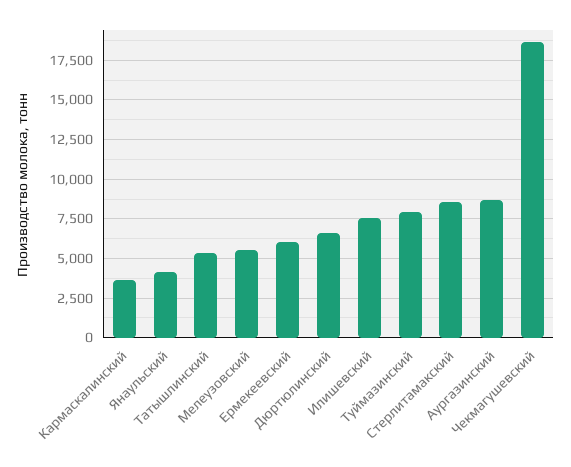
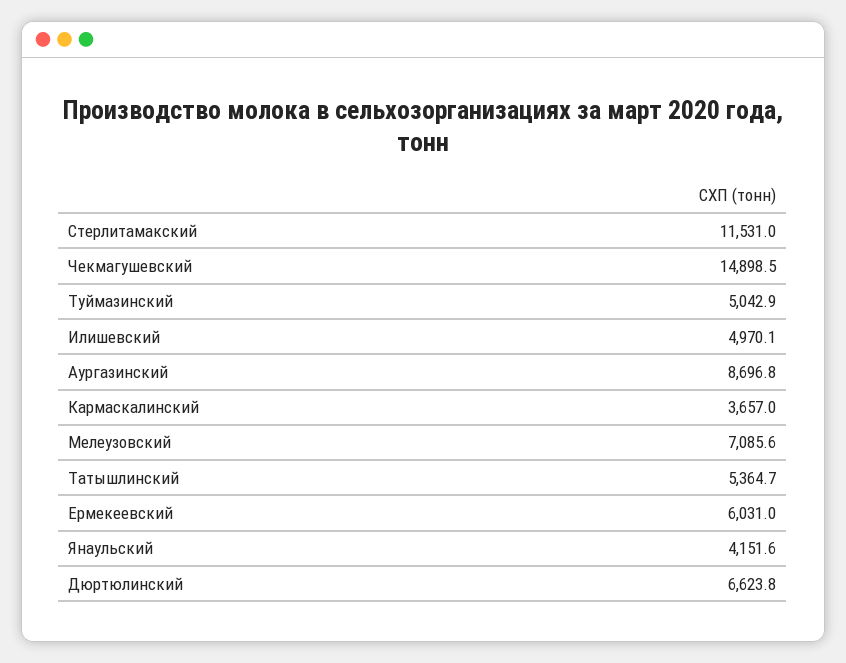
Мелеузовский: 5500 -> 7085.6
Илишевский: 7500 -> 4970.1
Туймазинский: 8000 -> 5042.9
Стерлитамакский: 8500 -> 11531
Чекмагушевский: 18500 -> 14898.5

